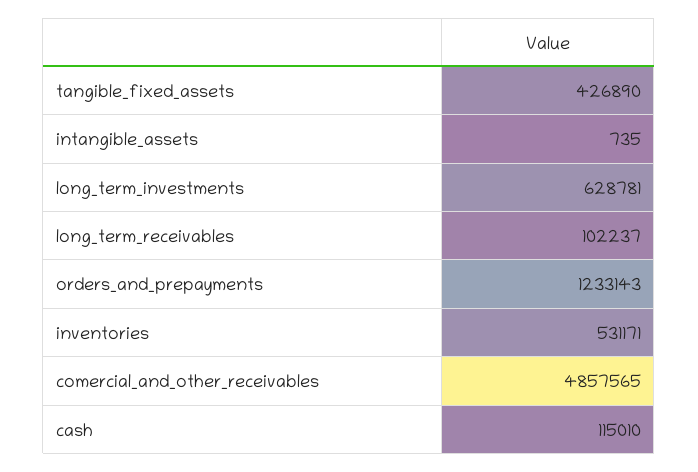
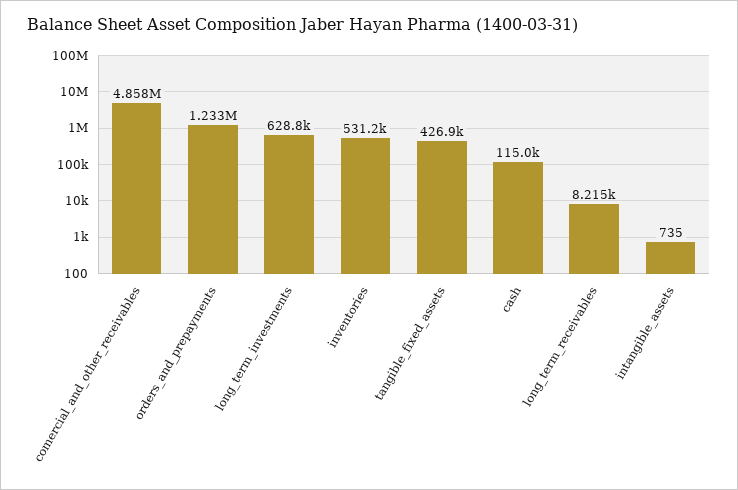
long_term_receivables: 102237 -> 8215

